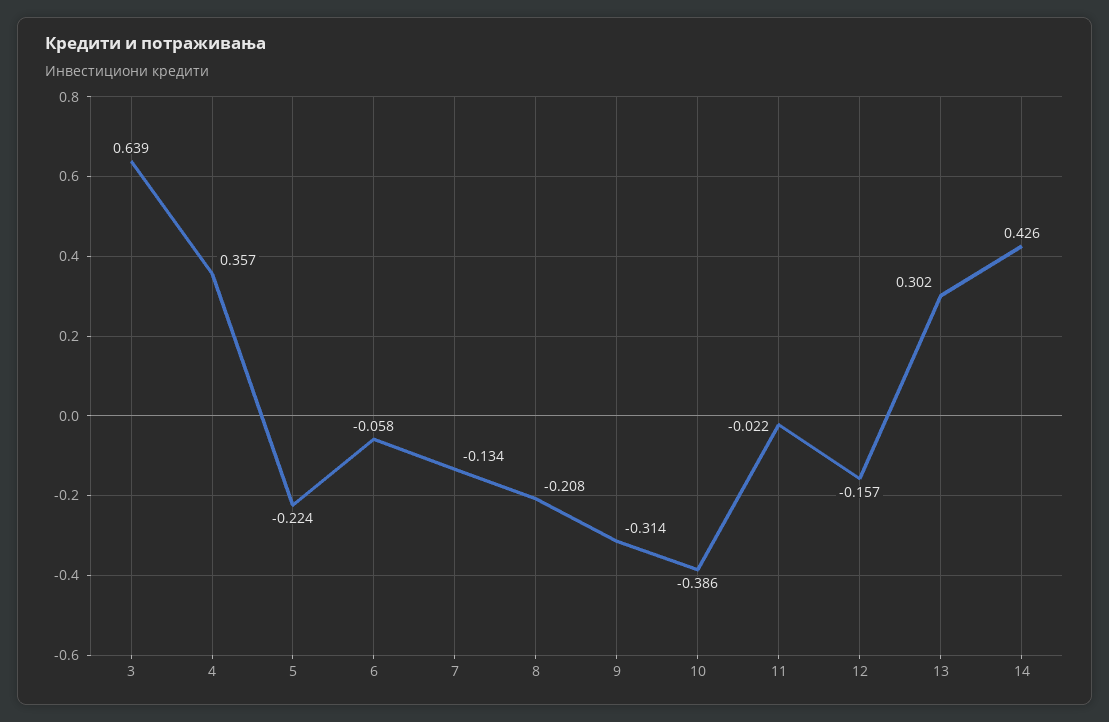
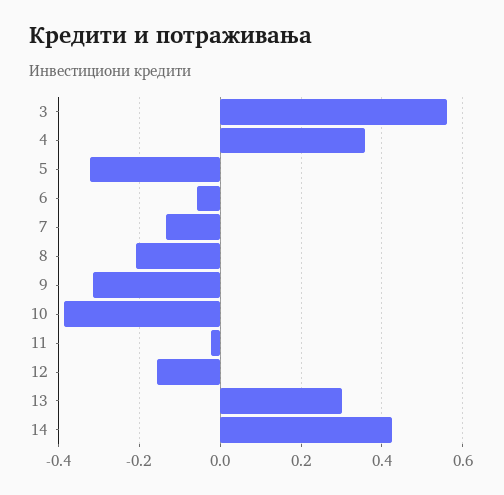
3: 0.639 -> 0.56
5: -0.224 -> -0.32

